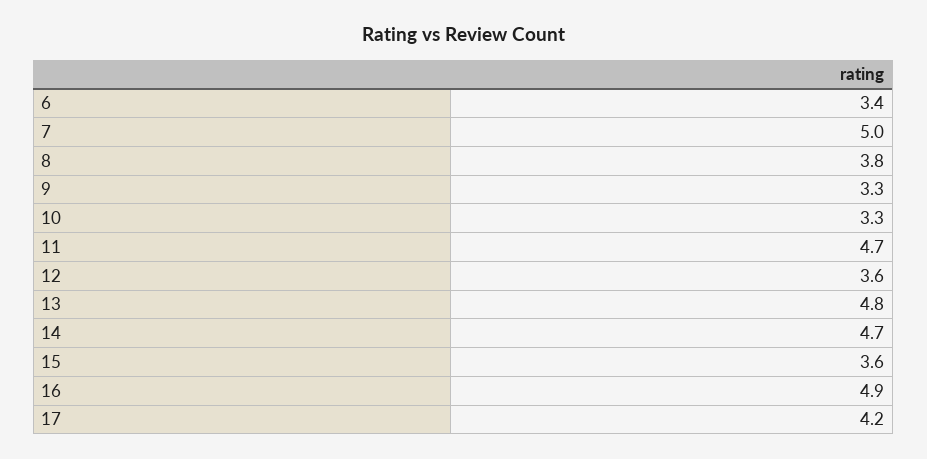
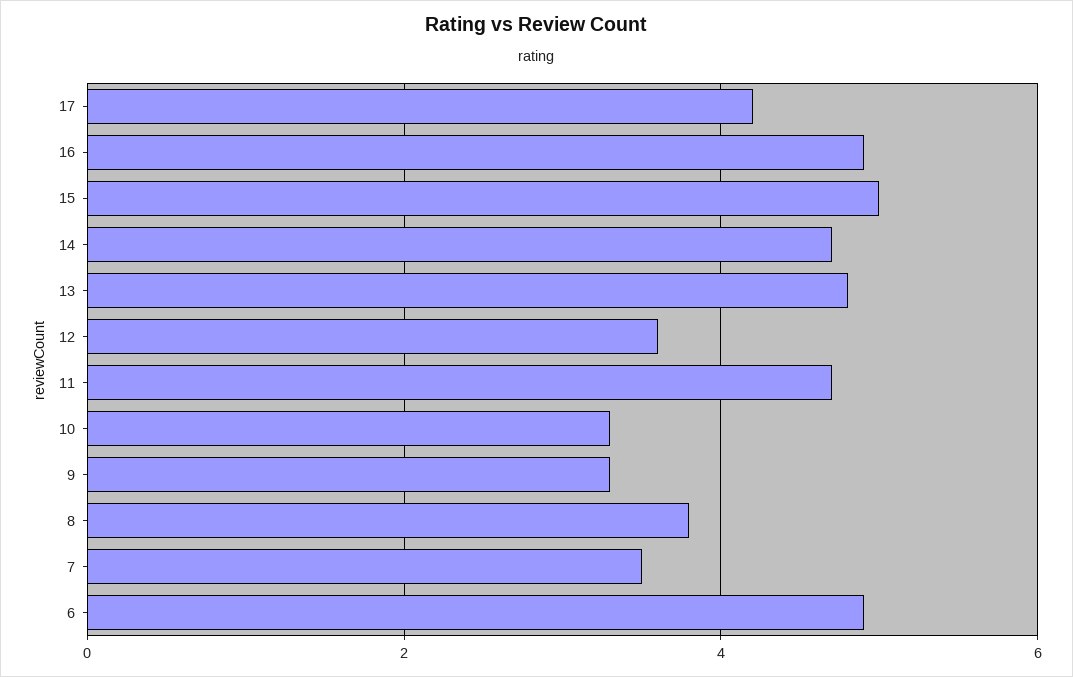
6: 3.4 -> 5
7: 5 -> 3.5
15: 3.6 -> 5

